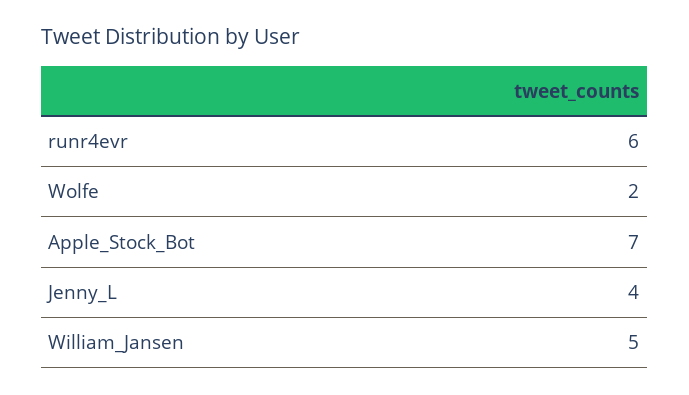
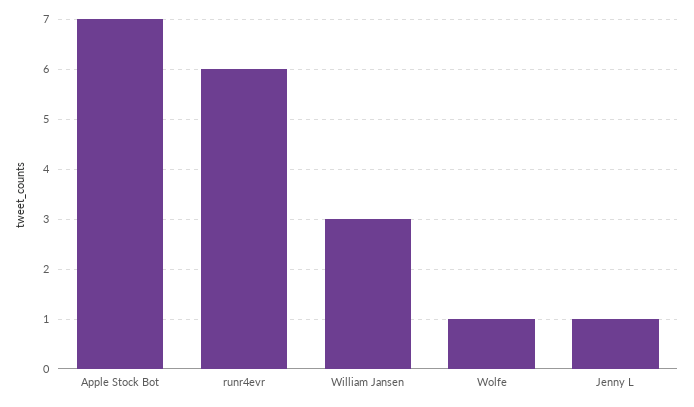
Wolfe: 2 -> 1
Jenny_L: 4 -> 1
William_Jansen: 5 -> 3

